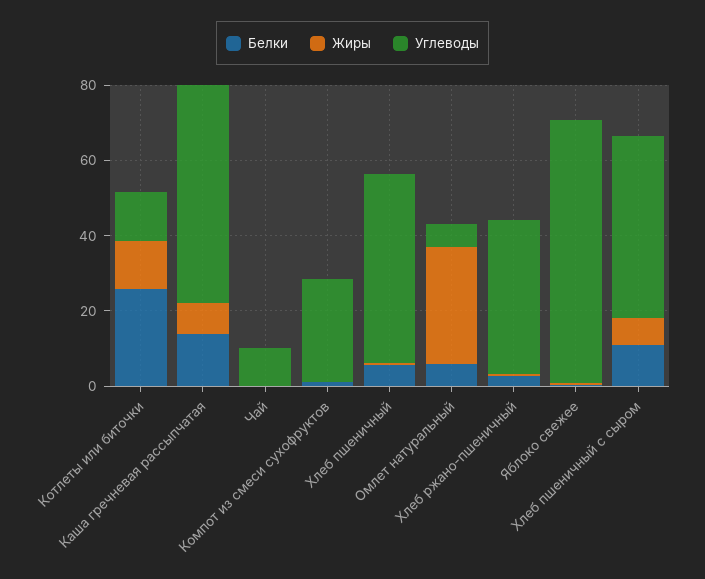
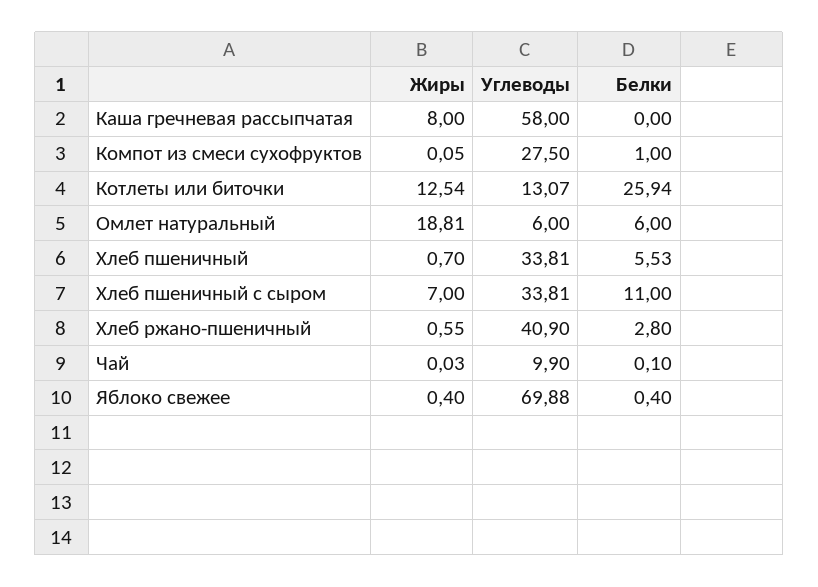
Белки, Каша гречневая рассыпчатая: 15 -> 0
Углеводы, Хлеб пшеничный: 50 -> 33.81
Жиры, Омлет натуральный: 30 -> 18.81
Углеводы, Хлеб пшеничный с сыром: 50 -> 33.81

